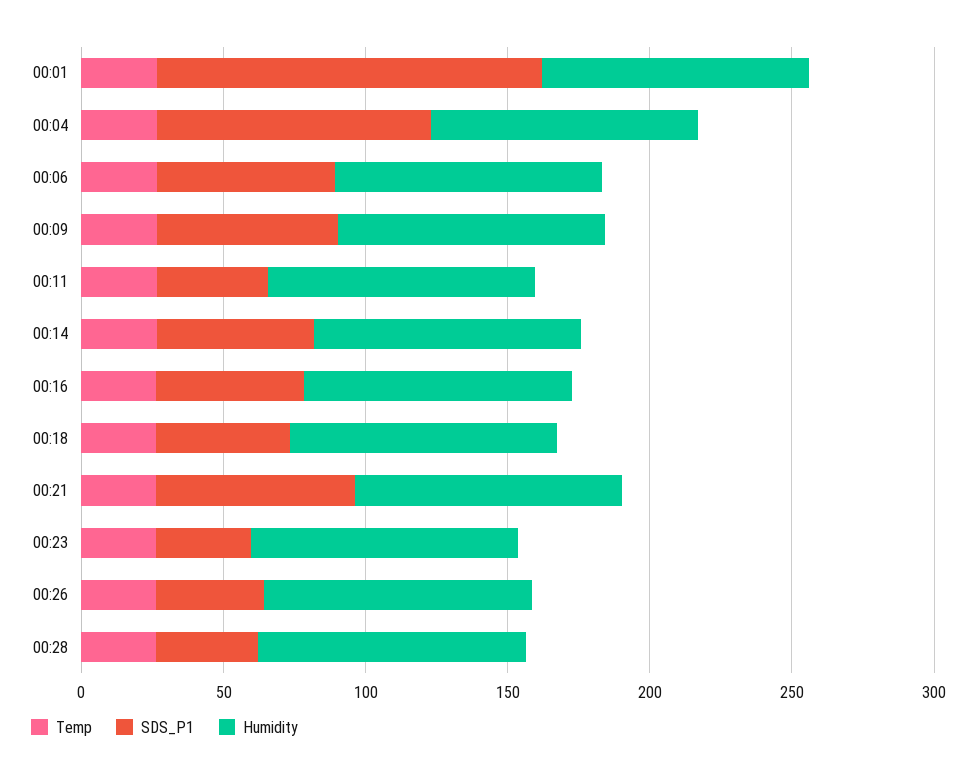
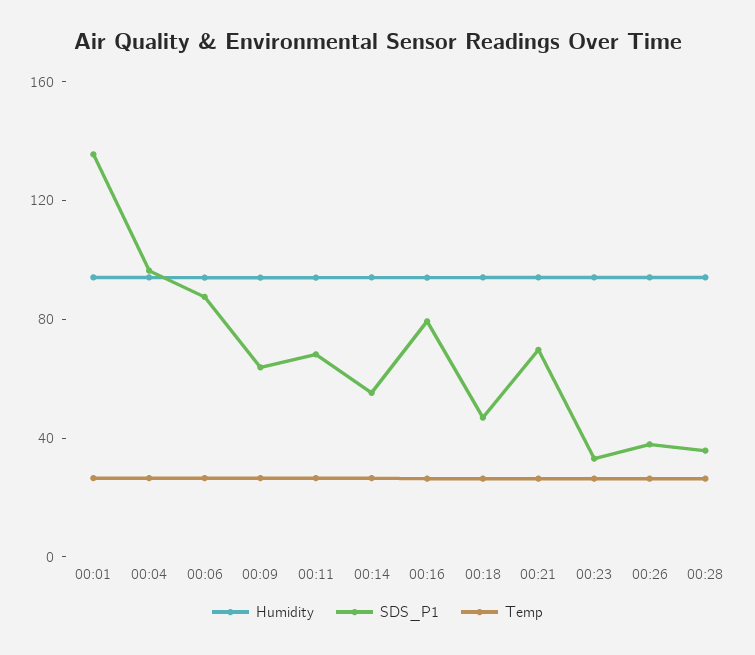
SDS_P1, 00:06: 60 -> 90
SDS_P1, 00:11: 40 -> 70
SDS_P1, 00:16: 50 -> 80

